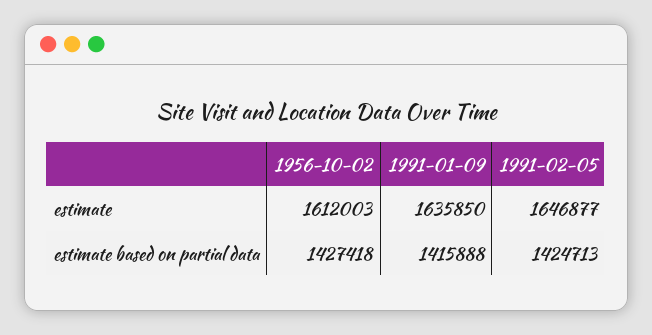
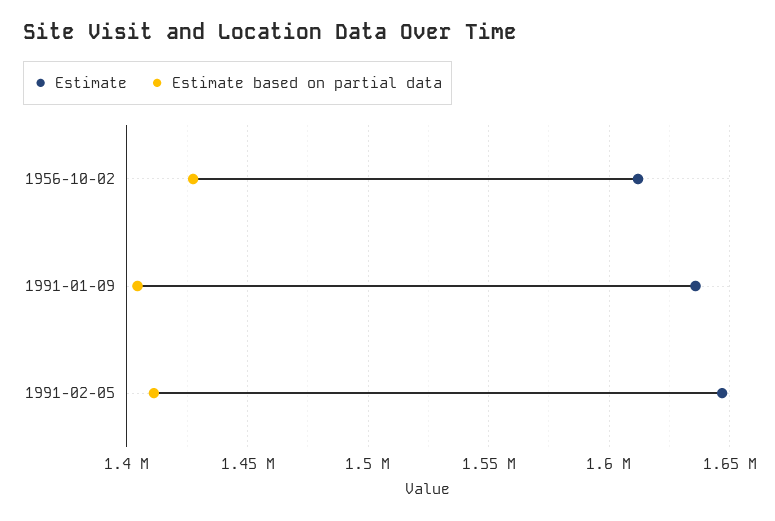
estimate based on partial data, 1991-01-09: 1415888 -> 1405000
estimate based on partial data, 1991-02-05: 1424713 -> 1410000

